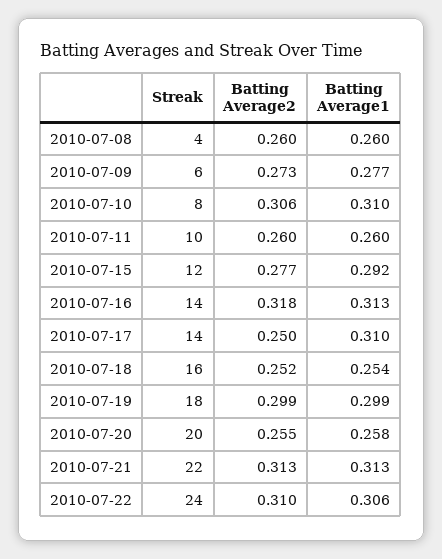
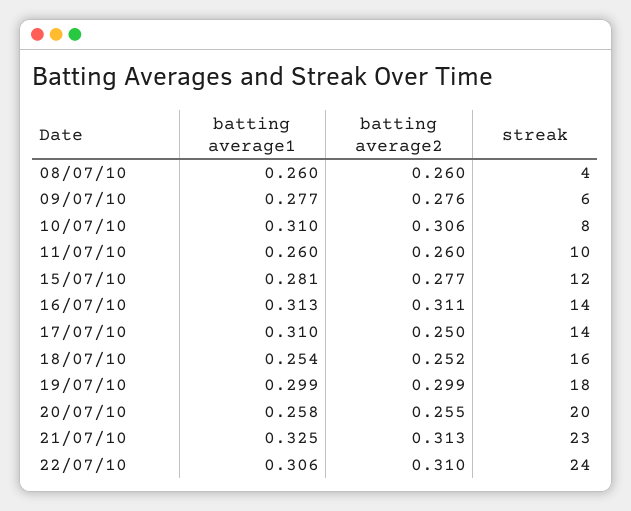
Batting Average2, 2010-07-09: 0.273 -> 0.276
Batting Average1, 2010-07-15: 0.292 -> 0.281
Batting Average2, 2010-07-16: 0.318 -> 0.311
Streak, 2010-07-21: 22 -> 23
Batting Average1, 2010-07-21: 0.313 -> 0.325

